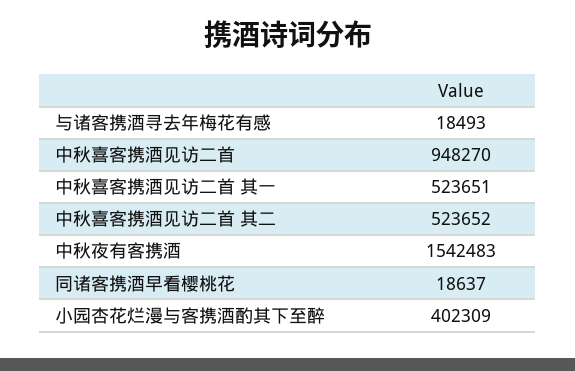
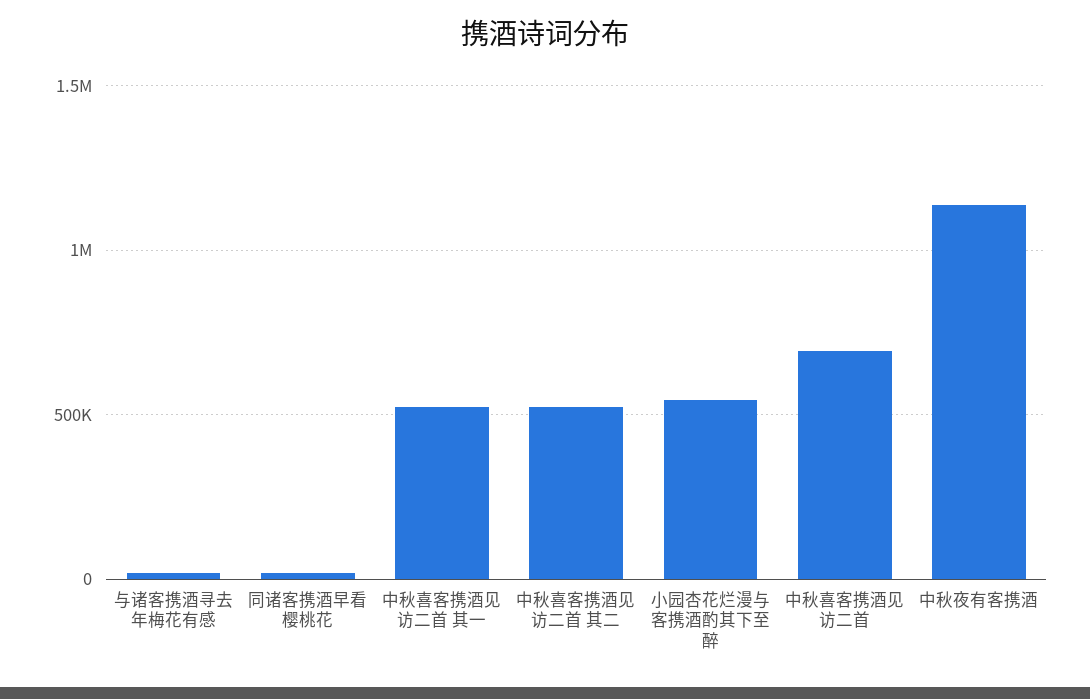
中秋喜客携酒见访二首: 948270 -> 700000
中秋夜有客携酒: 1542483 -> 1150000
小园杏花烂漫与客携酒酌其下至醉: 402309 -> 550000

